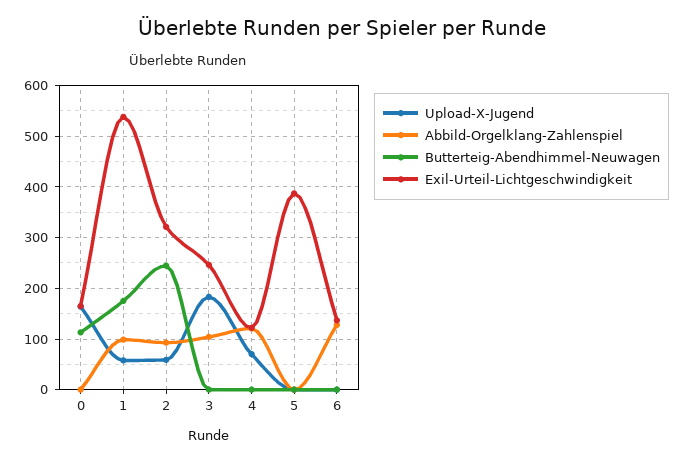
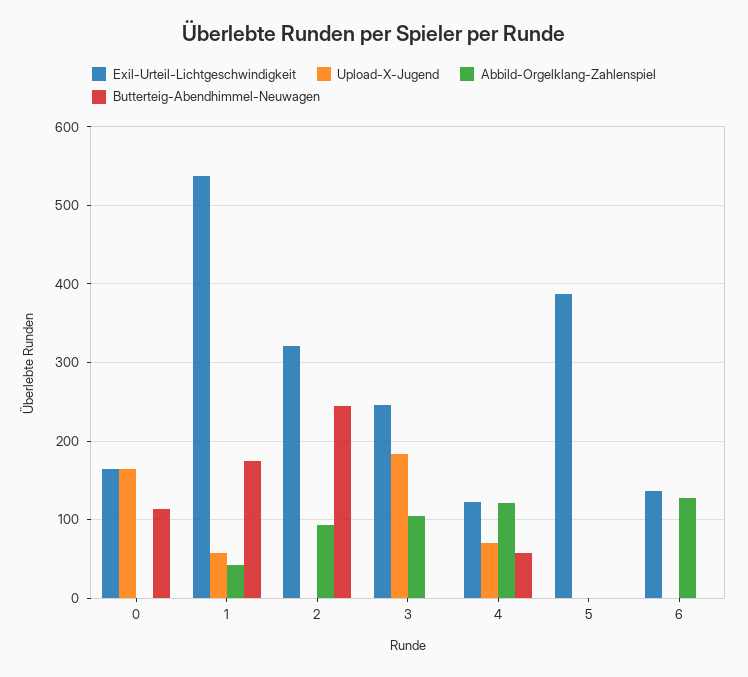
Abbild-Orgelklang-Zahlenspiel, 1: 100 -> 40
Upload-X-Jugend, 2: 60 -> 0
Butterteig-Abendhimmel-Neuwagen, 4: 0 -> 60

